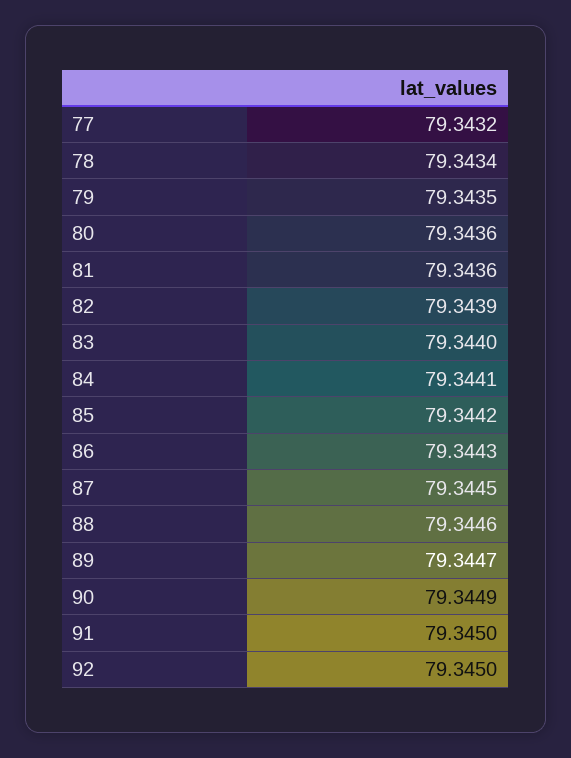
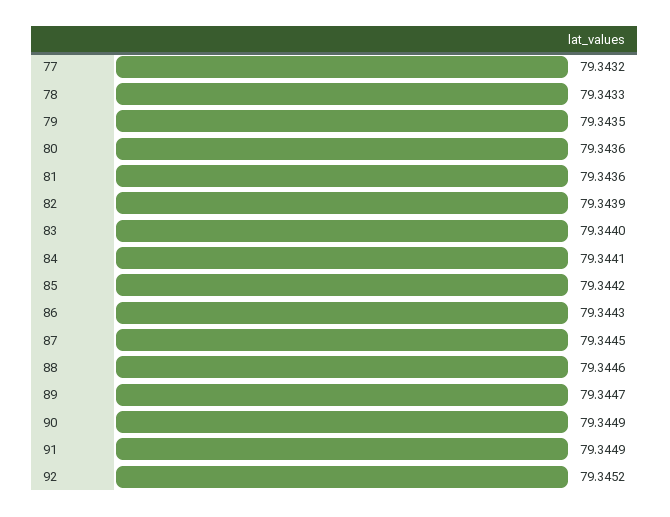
78: 79.3434 -> 79.3433
91: 79.345 -> 79.3449
92: 79.345 -> 79.3452

